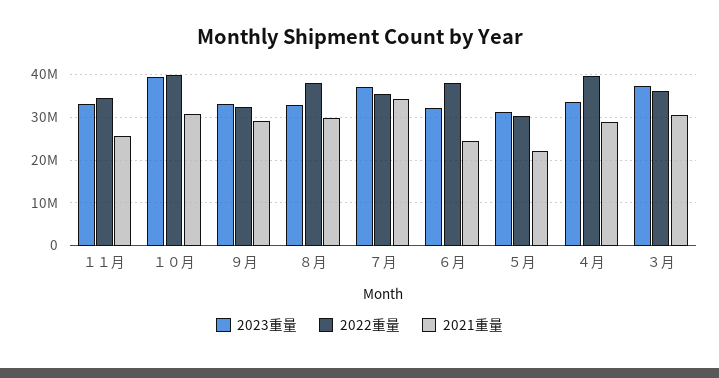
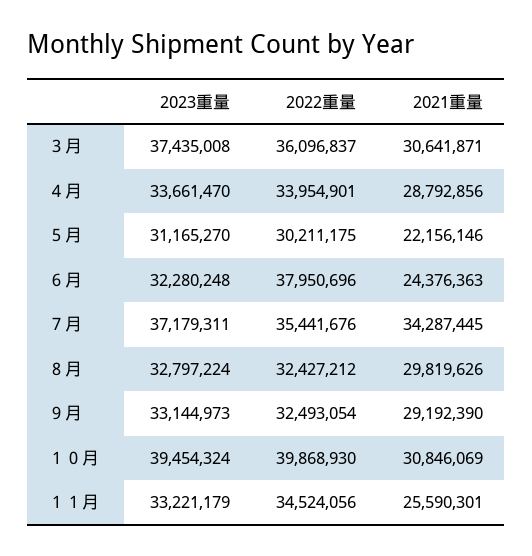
2022重量, ８月: 38000000 -> 32427212
2022重量, ４月: 40000000 -> 33954901

